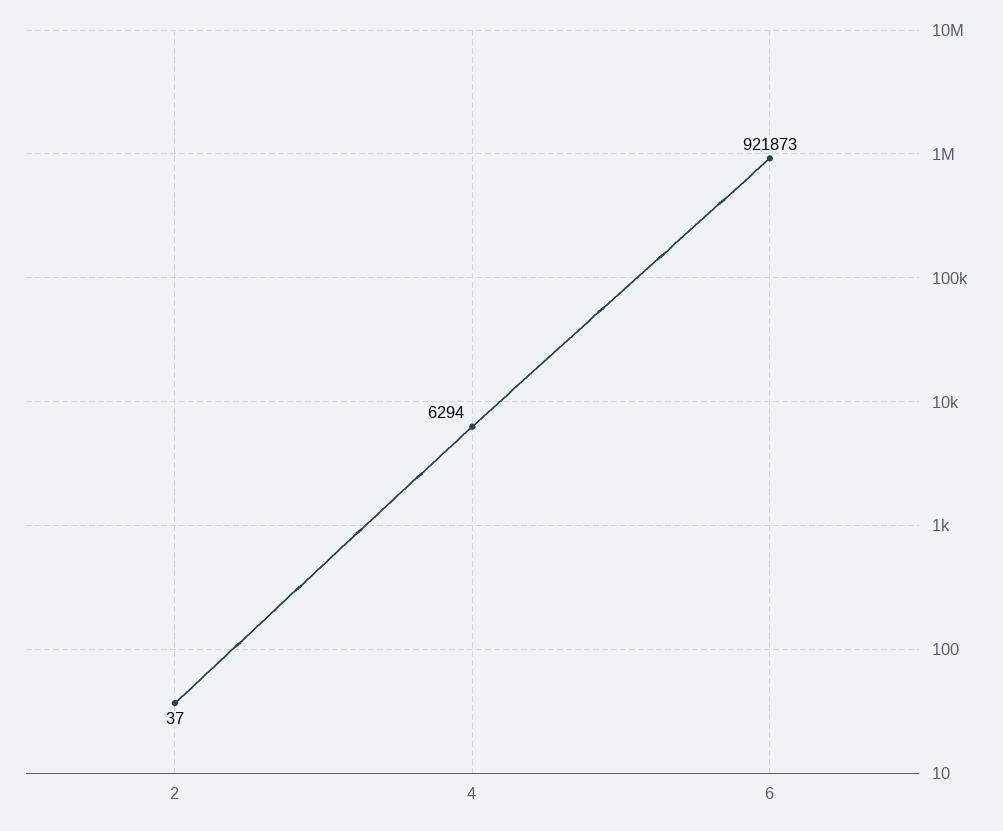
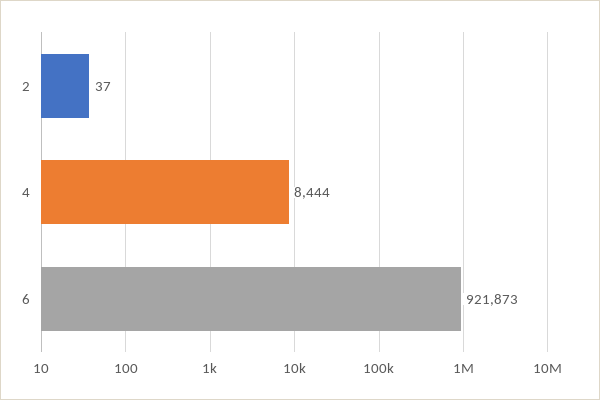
4: 6294 -> 8444

